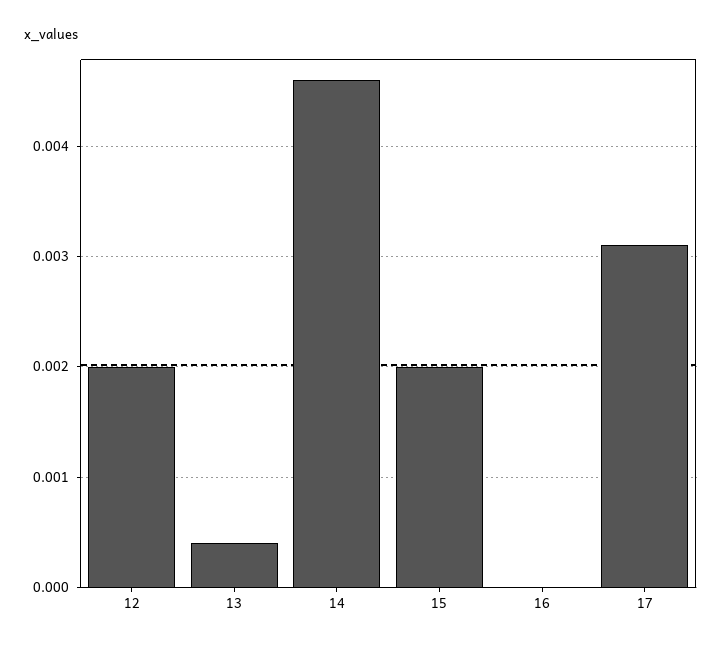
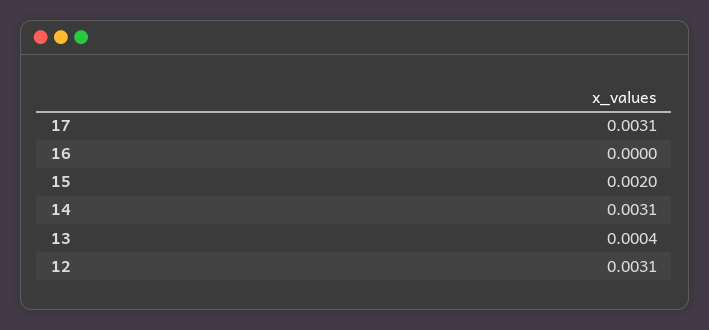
12: 0.002 -> 0.0031
14: 0.0046 -> 0.0031

